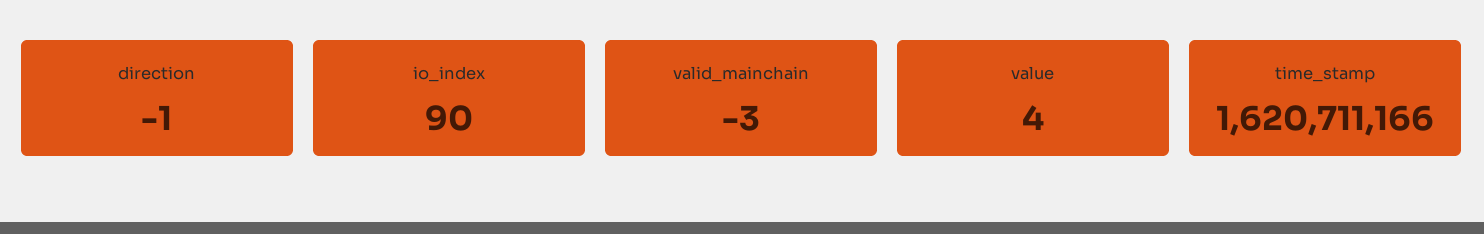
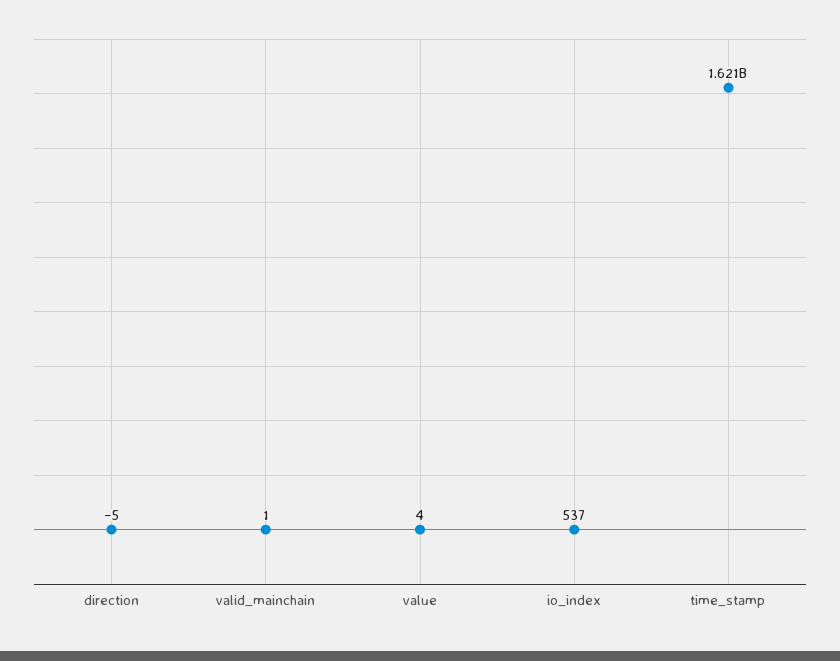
direction: -1 -> -5
io_index: 90 -> 537
valid_mainchain: -3 -> 1

